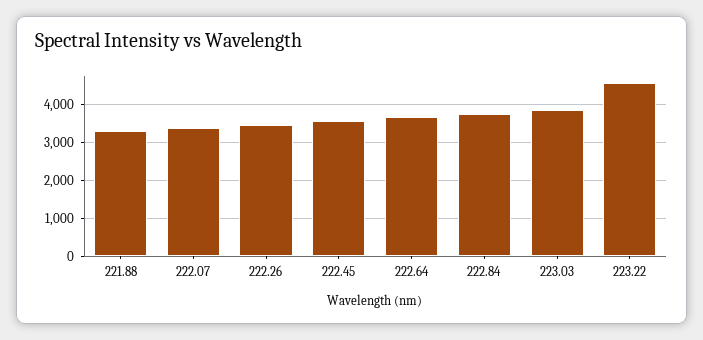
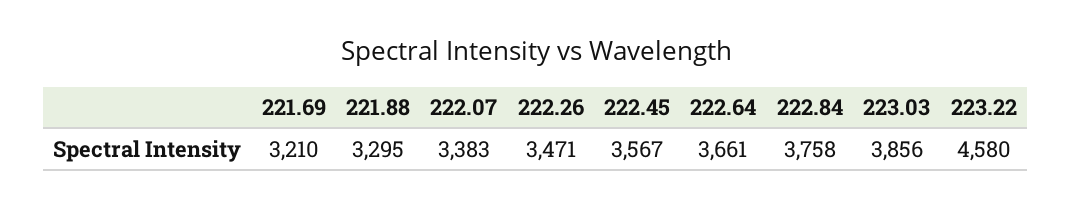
221.69: none -> 3210

